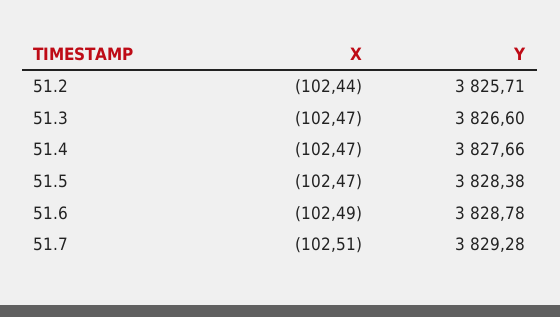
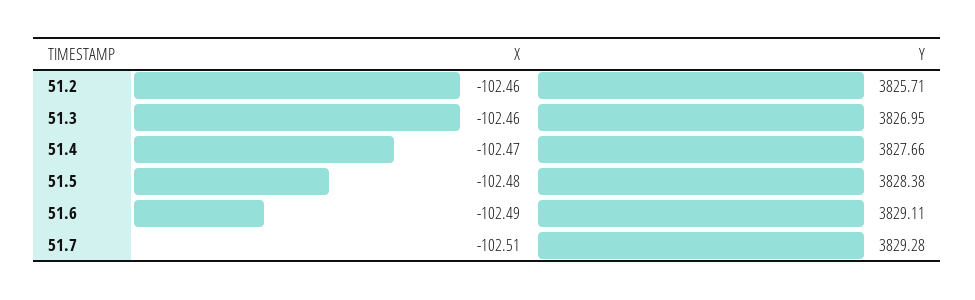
X, 51.2: -102.44 -> -102.46
X, 51.3: -102.47 -> -102.46
Y, 51.3: 3826.6 -> 3826.95
X, 51.5: -102.47 -> -102.48
Y, 51.6: 3828.78 -> 3829.11

